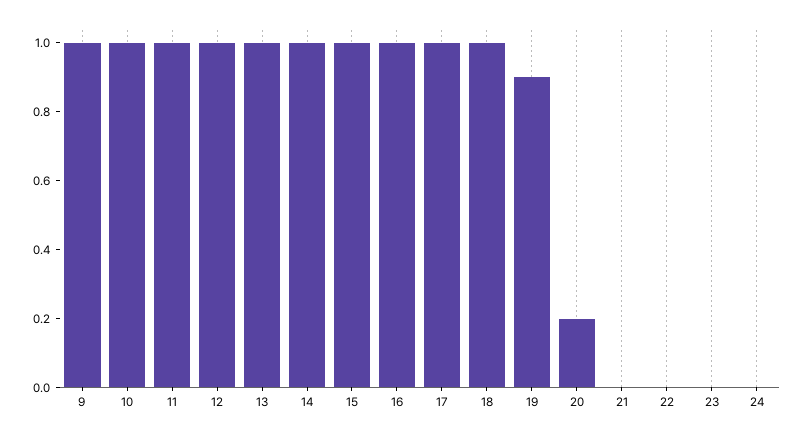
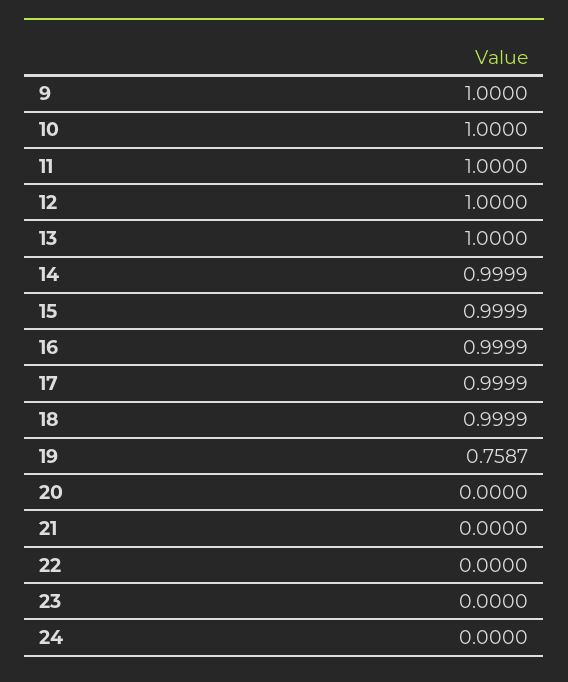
19: 0.9 -> 0.7587
20: 0.2 -> 0

